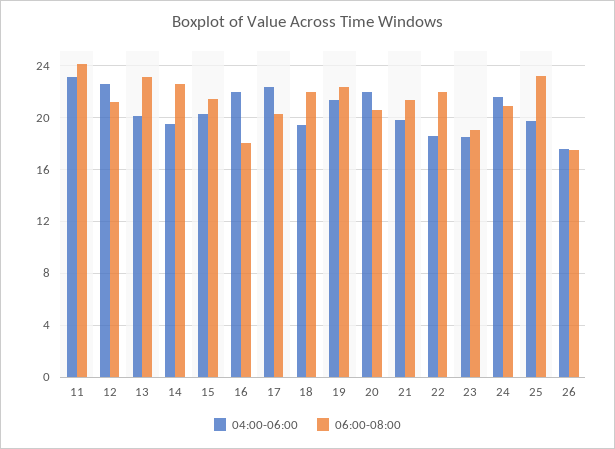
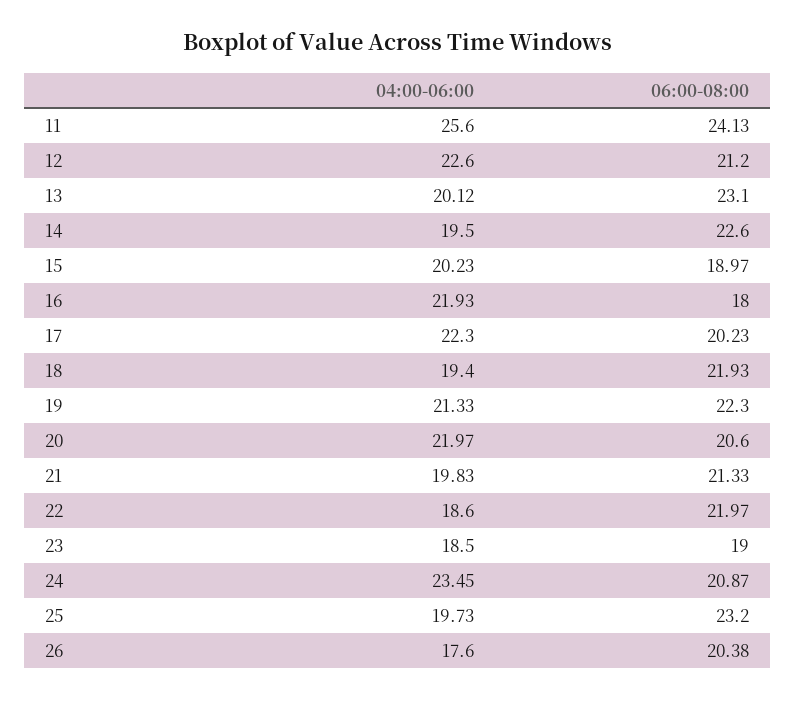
04:00-06:00, 11: 23 -> 25.6
06:00-08:00, 15: 21.5 -> 18.97
04:00-06:00, 24: 21.5 -> 23.45
06:00-08:00, 26: 17.5 -> 20.38

